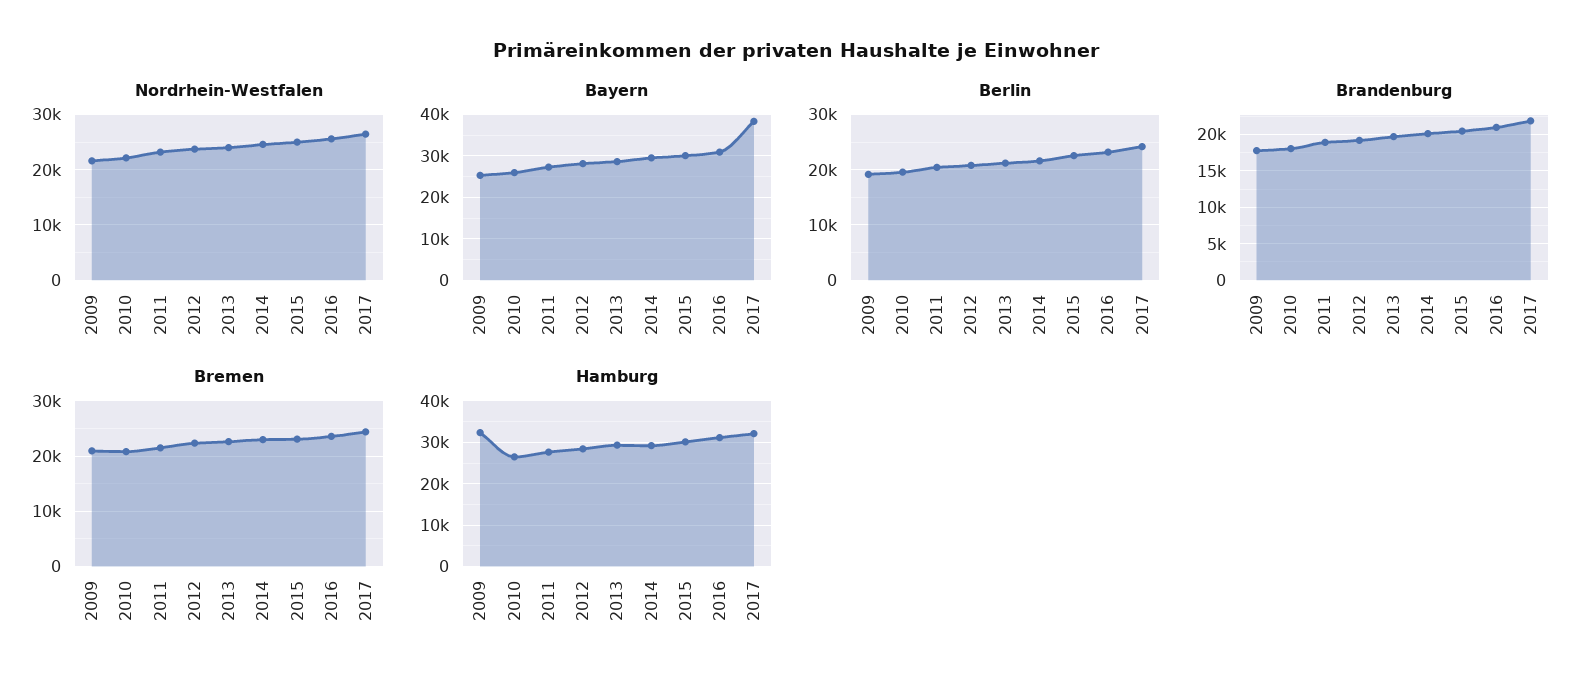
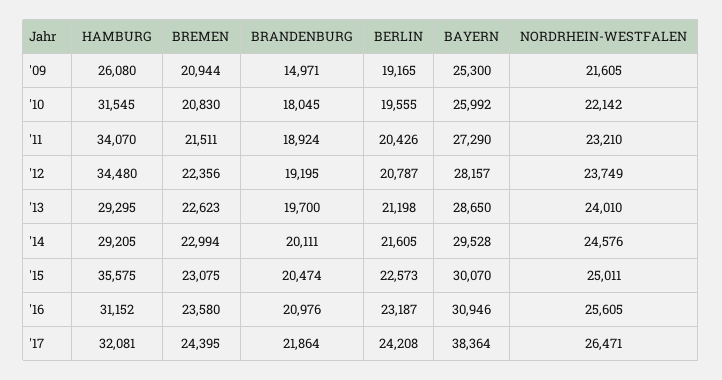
Brandenburg, 2009: 18000 -> 14971
Hamburg, 2009: 32000 -> 26080
Hamburg, 2010: 26000 -> 31545
Hamburg, 2011: 28000 -> 34070
Hamburg, 2012: 28000 -> 34480
Hamburg, 2015: 30000 -> 35575

